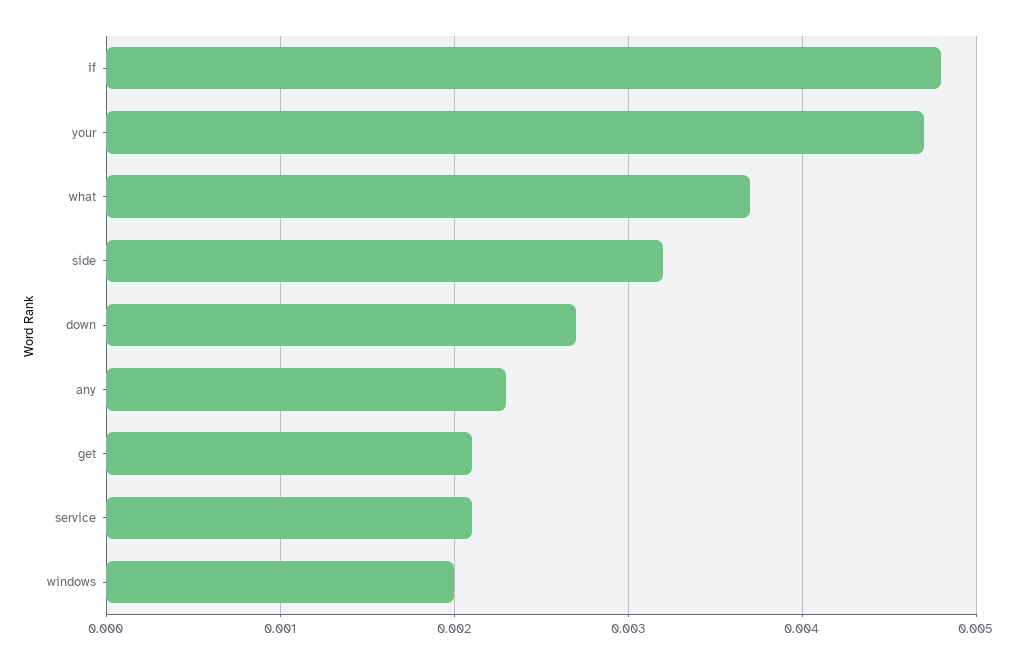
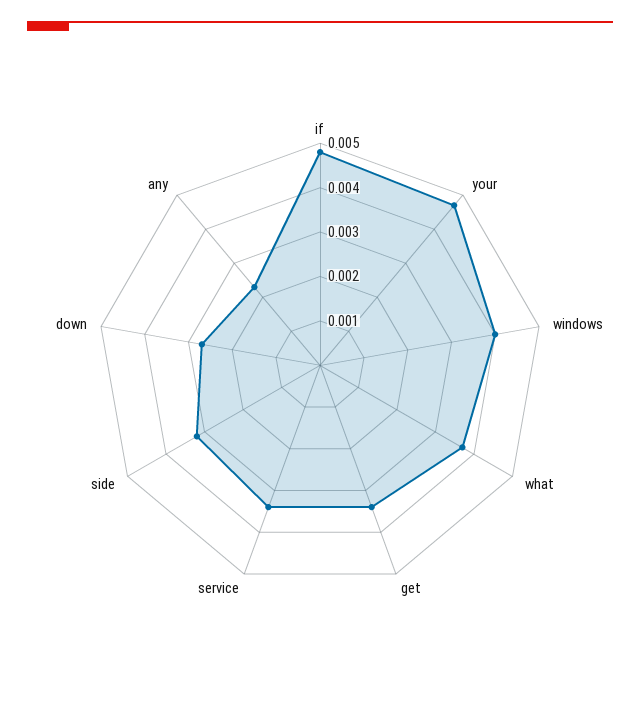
get: 0.0021 -> 0.0035
service: 0.0021 -> 0.0035
windows: 0.002 -> 0.004

